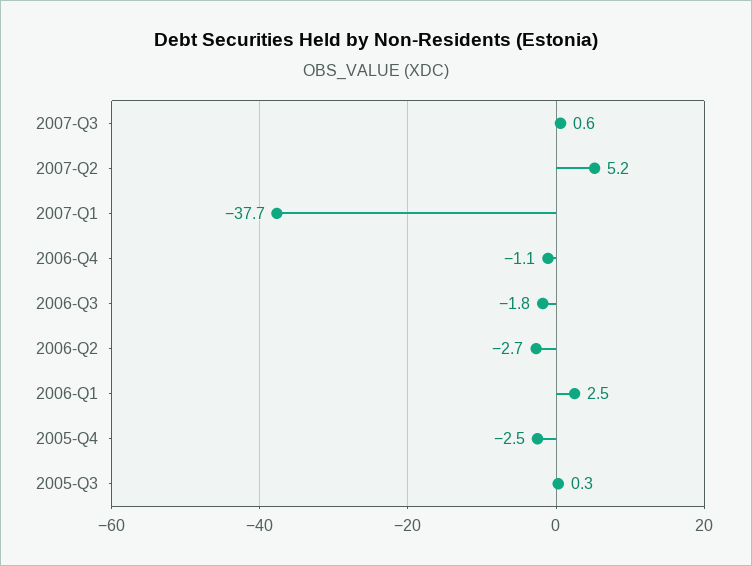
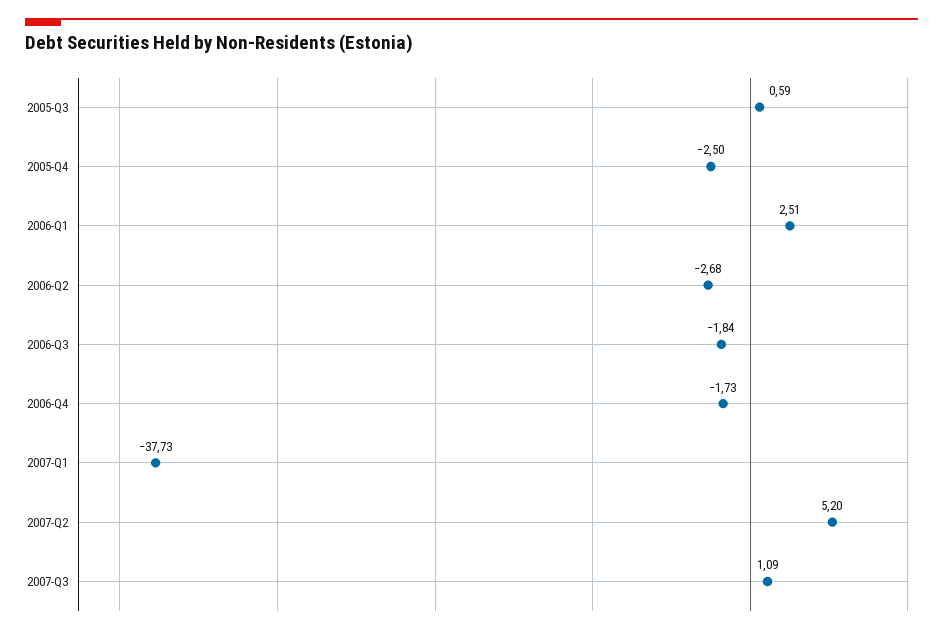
2007-Q3: 0.6 -> 1.09
2006-Q4: -1.1 -> -1.73
2005-Q3: 0.3 -> 0.59

